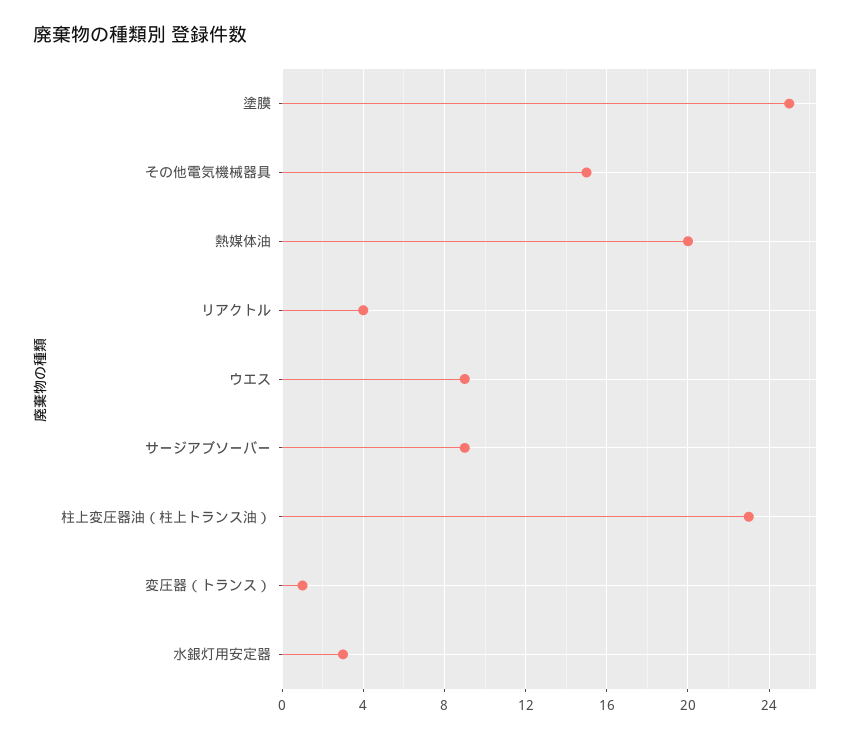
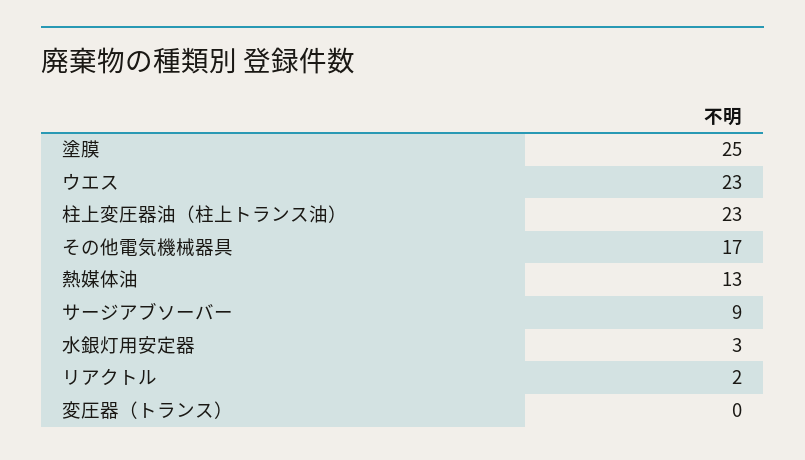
その他電気機械器具: 15 -> 17
熱媒体油: 20 -> 13
リアクトル: 4 -> 2
ウエス: 9 -> 23
変圧器（トランス）: 1 -> 0

